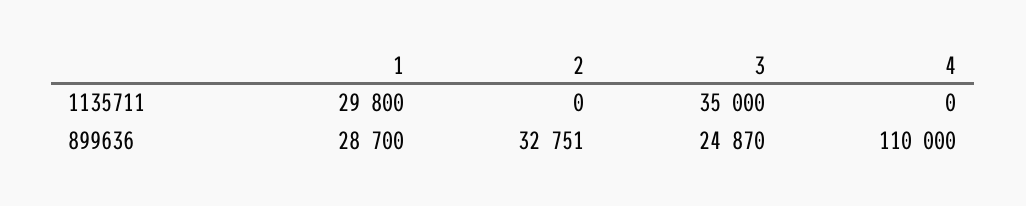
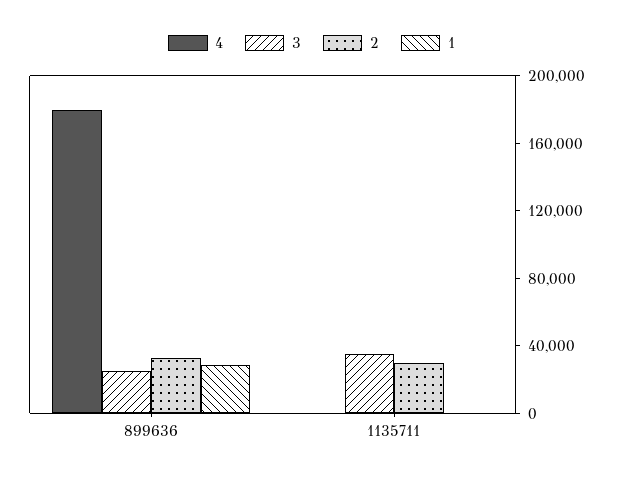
1, 1135711: 29800 -> 0
2, 1135711: 0 -> 30000
4, 899636: 110000 -> 180000

